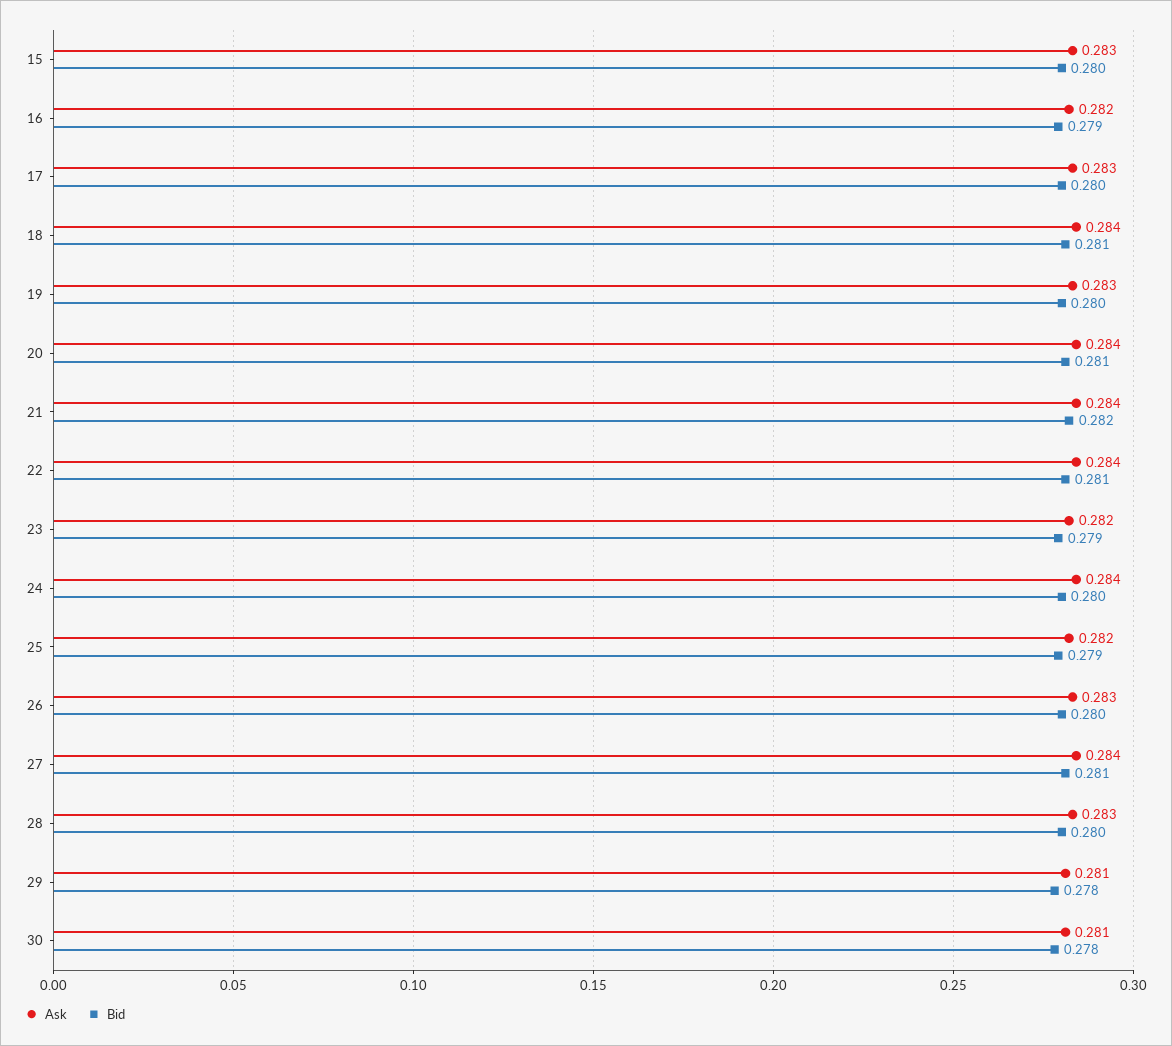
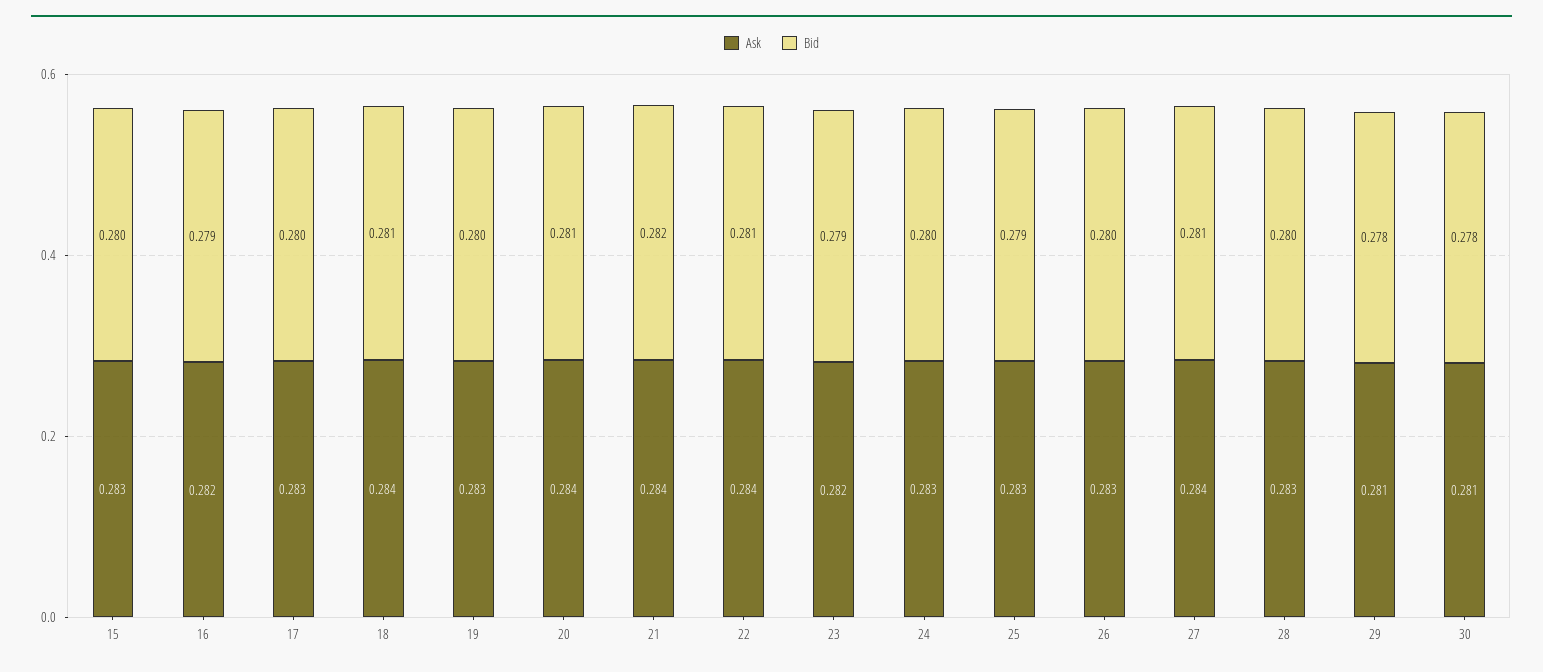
Ask, 24: 0.284 -> 0.283
Ask, 25: 0.282 -> 0.283

